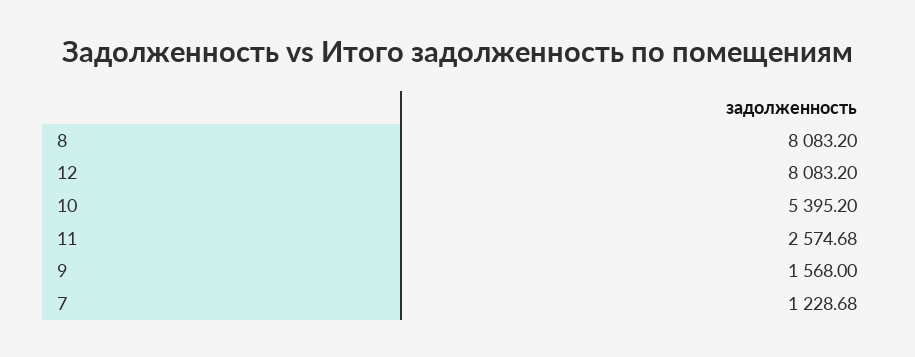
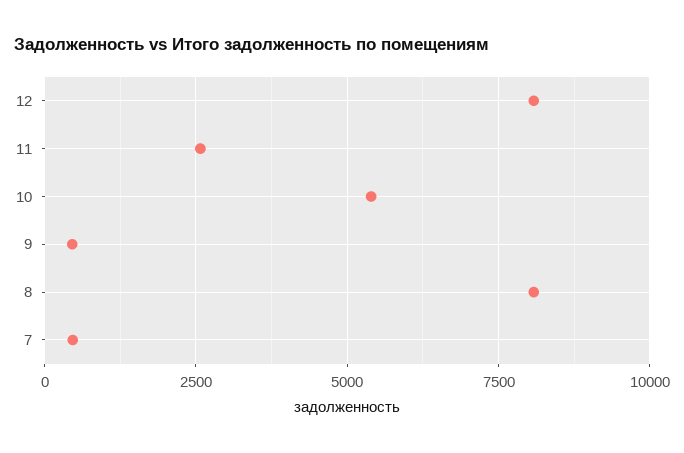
9: 1568 -> 500
7: 1228.68 -> 500

